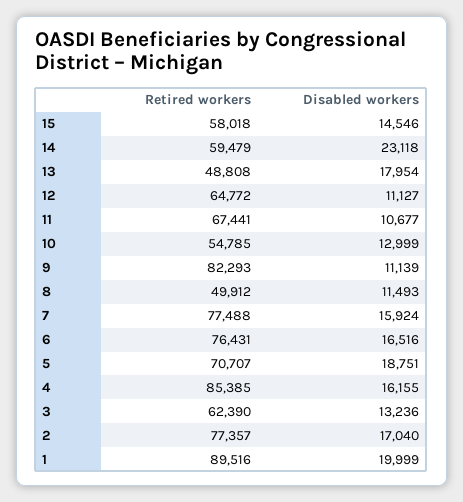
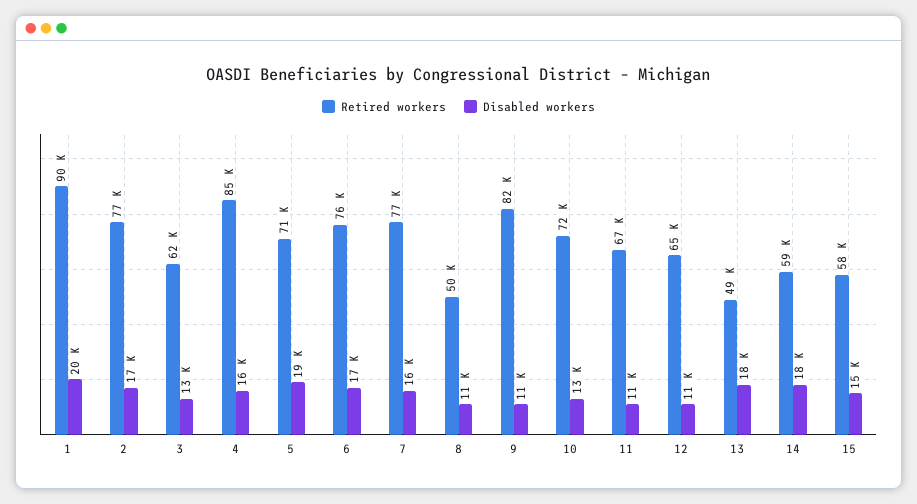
Disabled workers, 14: 23118 -> 18000
Retired workers, 10: 54785 -> 72000

